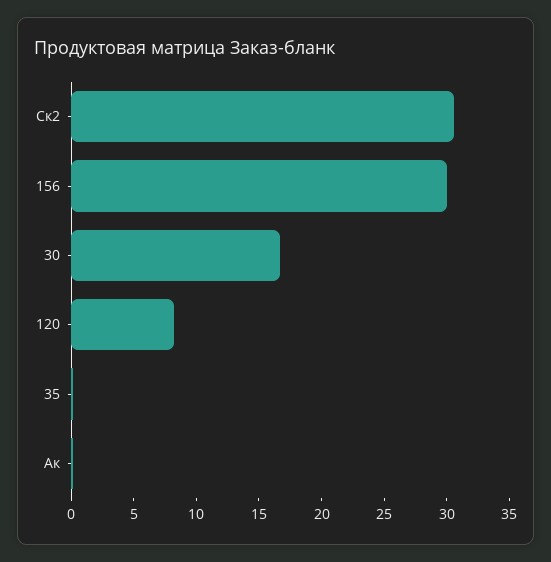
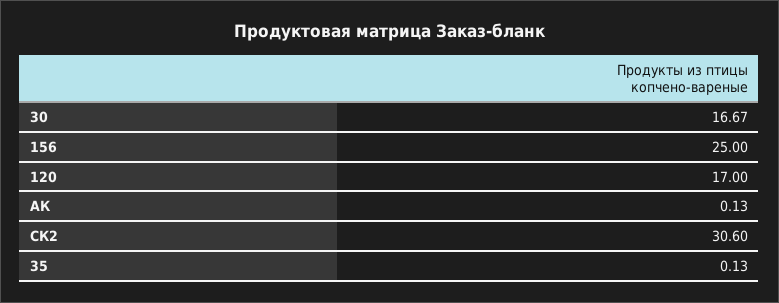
156: 30 -> 25
120: 8 -> 17

